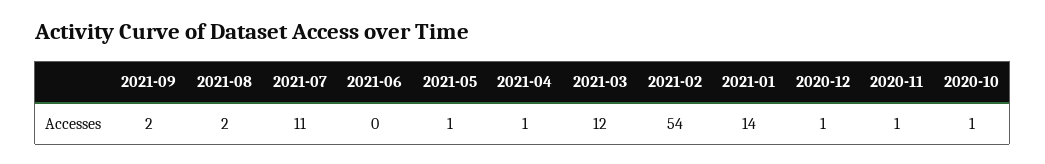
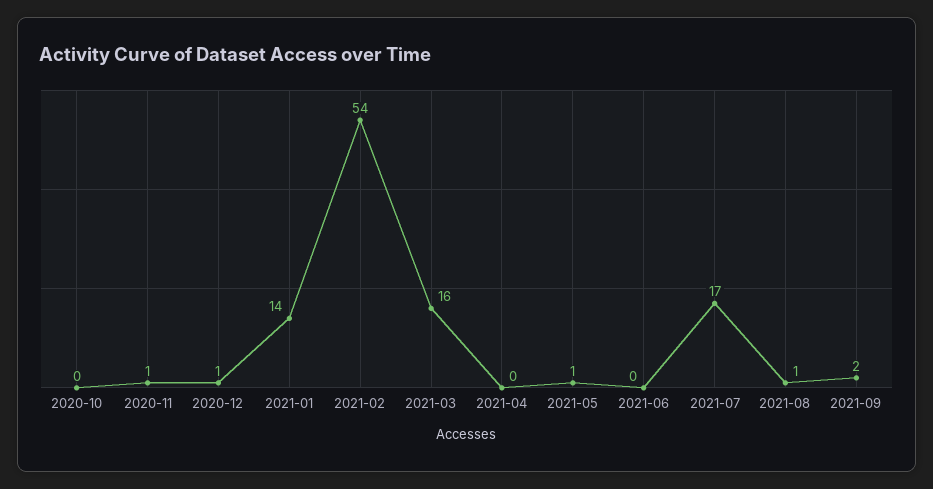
2021-08: 2 -> 1
2021-07: 11 -> 17
2021-04: 1 -> 0
2021-03: 12 -> 16
2020-10: 1 -> 0

